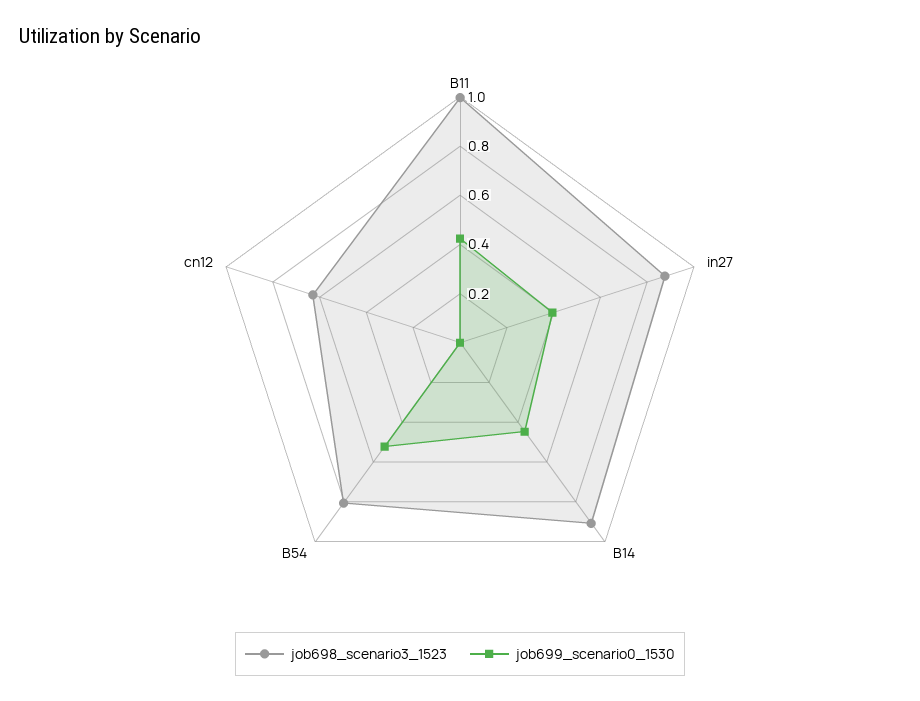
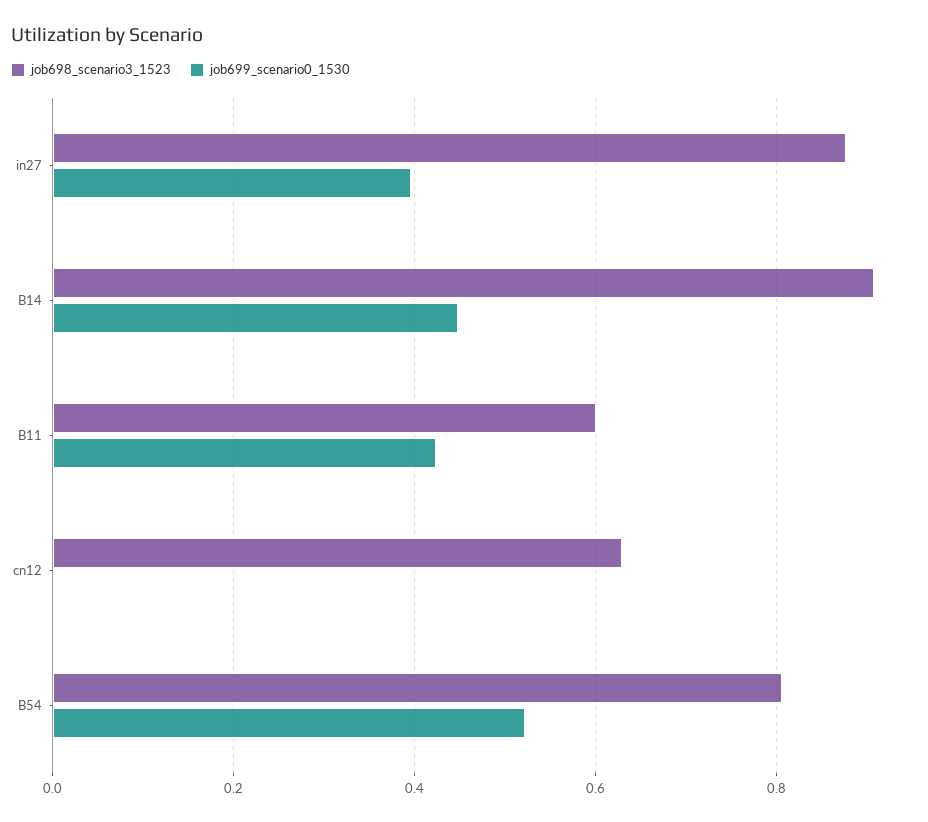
job698_scenario3_1523, B11: 1 -> 0.6

